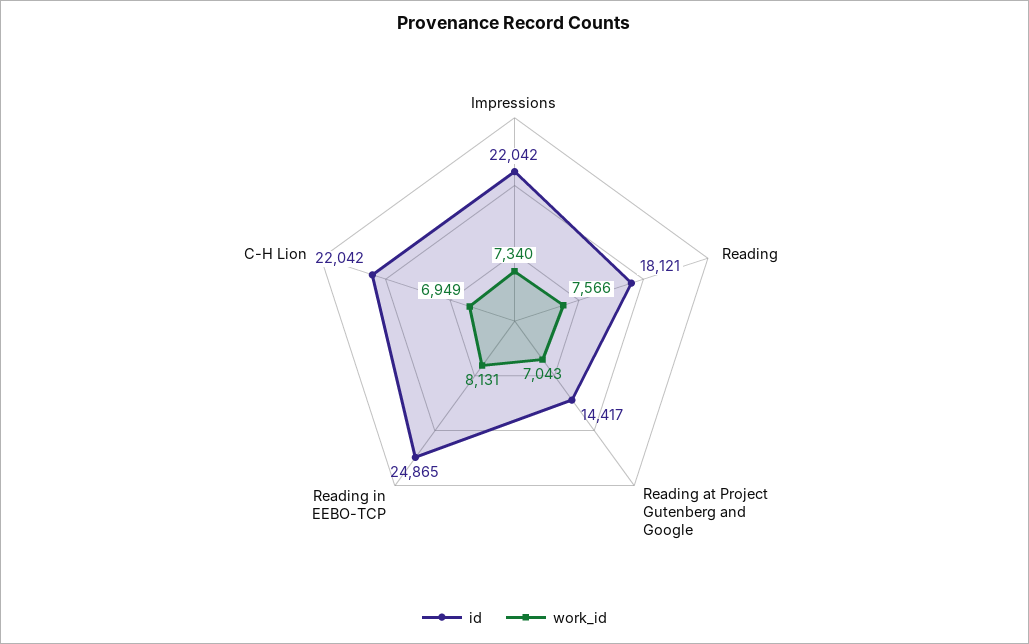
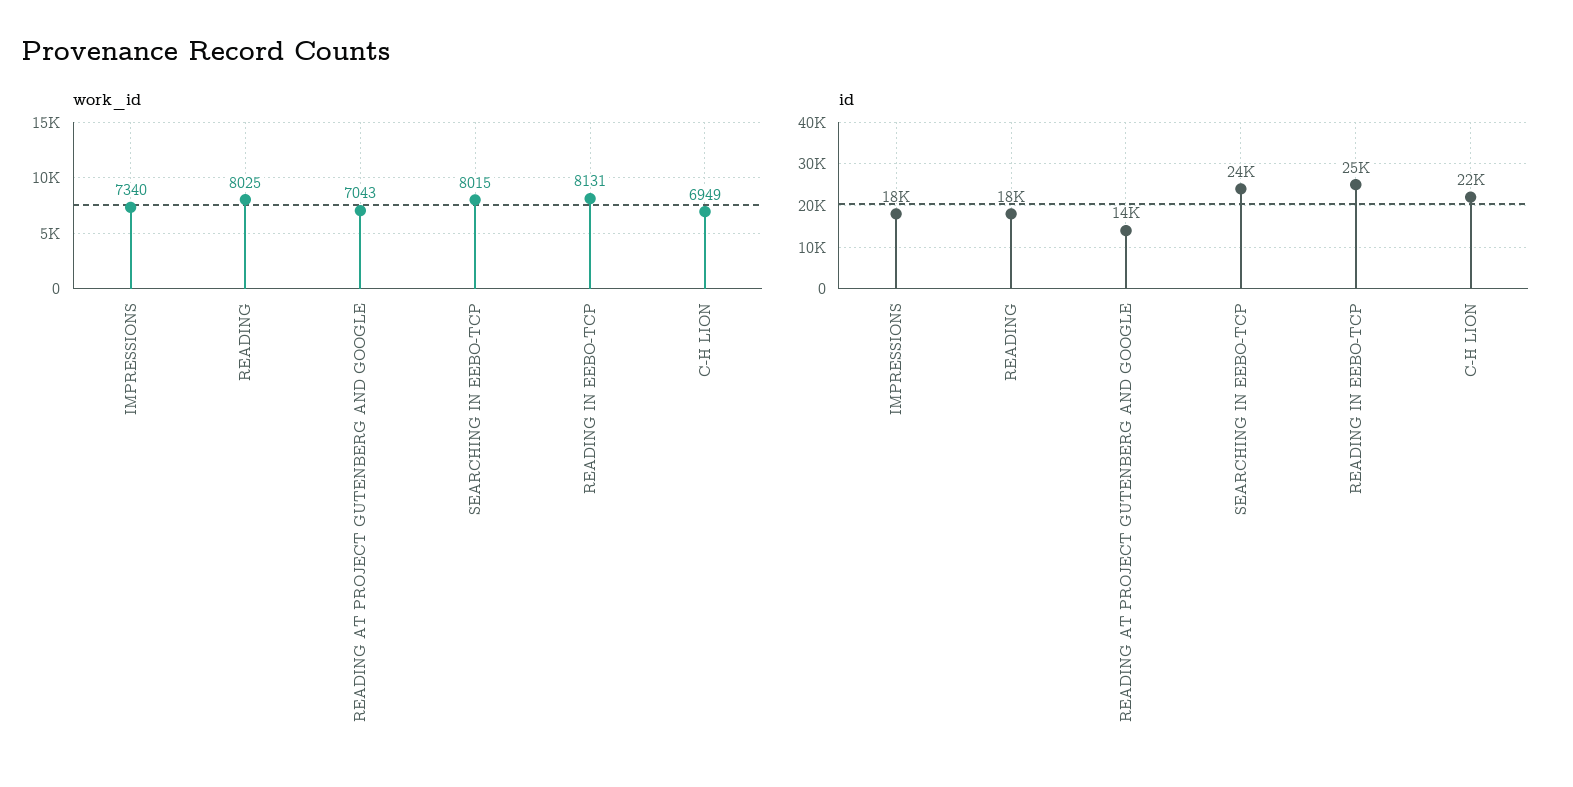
id, Impressions: 22042 -> 18000
work_id, Reading: 7566 -> 8025
work_id, SEARCHING IN EEBO-TCP: none -> 8015
id, SEARCHING IN EEBO-TCP: none -> 24000

